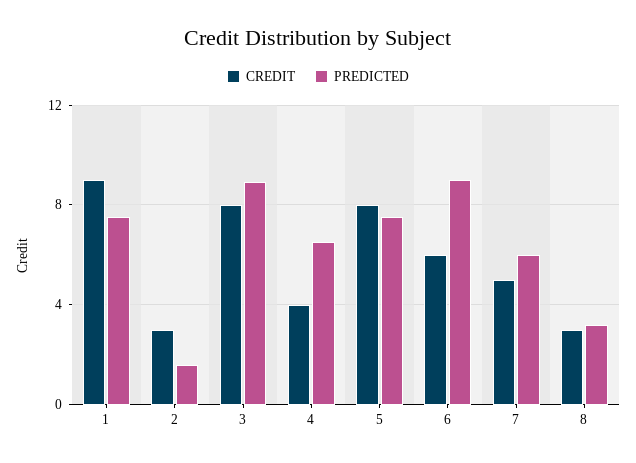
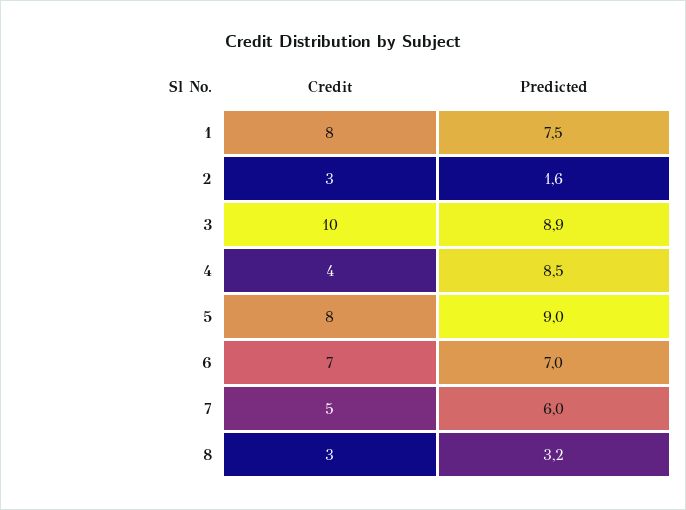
CREDIT, 1: 9 -> 8
CREDIT, 3: 8 -> 10
PREDICTED, 4: 6.5 -> 8.5
PREDICTED, 5: 7.5 -> 9
CREDIT, 6: 6 -> 7
PREDICTED, 6: 9 -> 7

